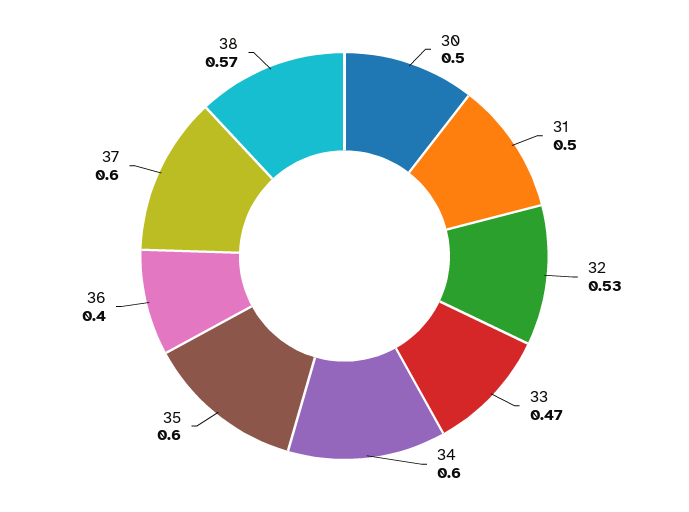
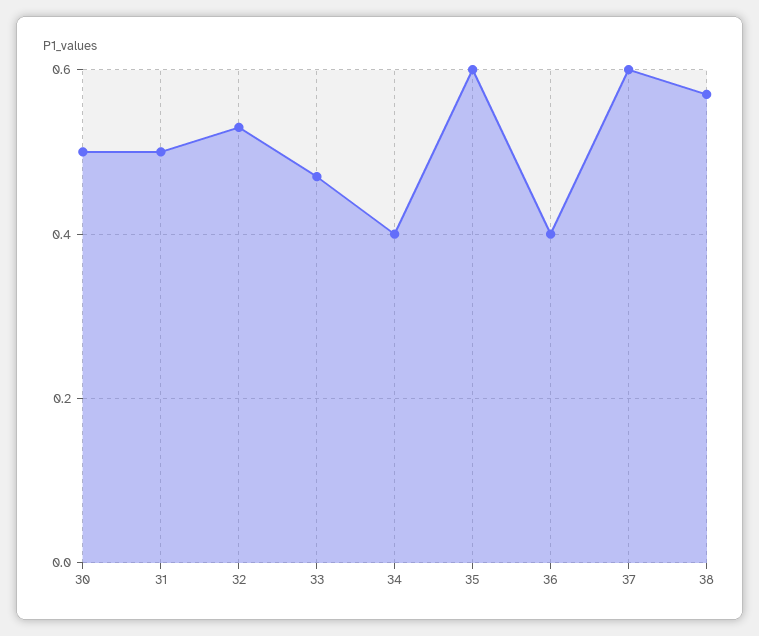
34: 0.6 -> 0.4

